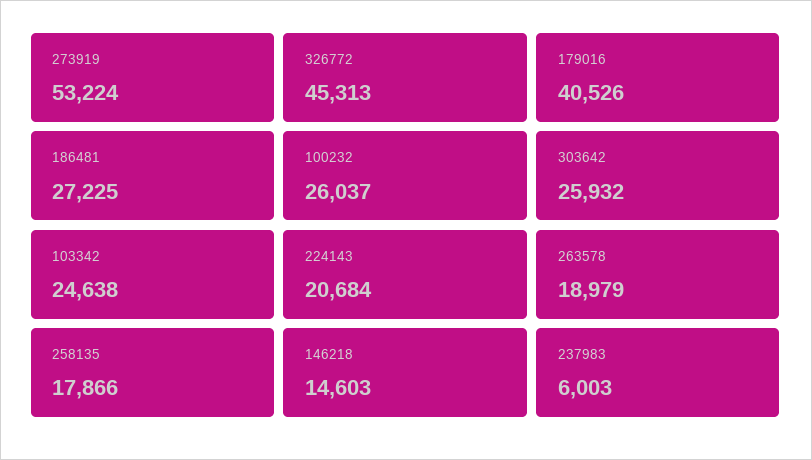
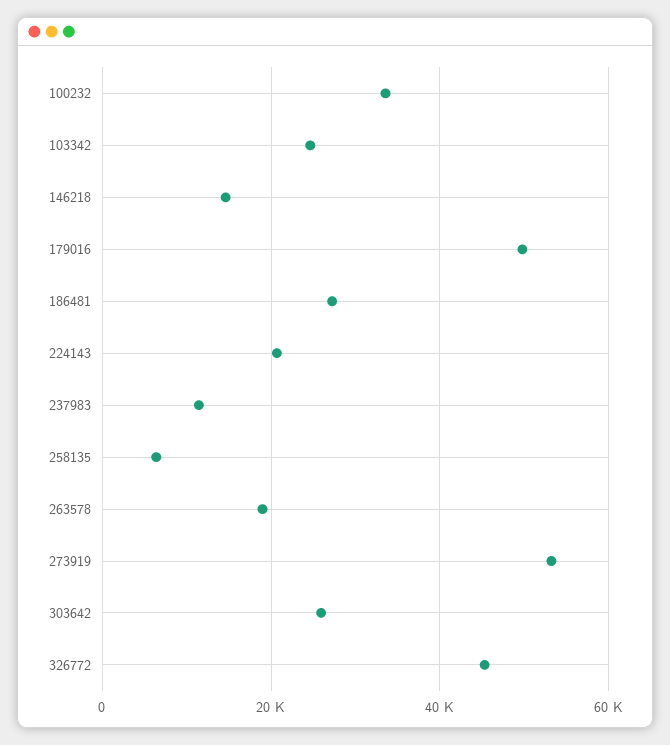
179016: 40526 -> 50000
100232: 26037 -> 34000
258135: 17866 -> 6000
237983: 6003 -> 12000

